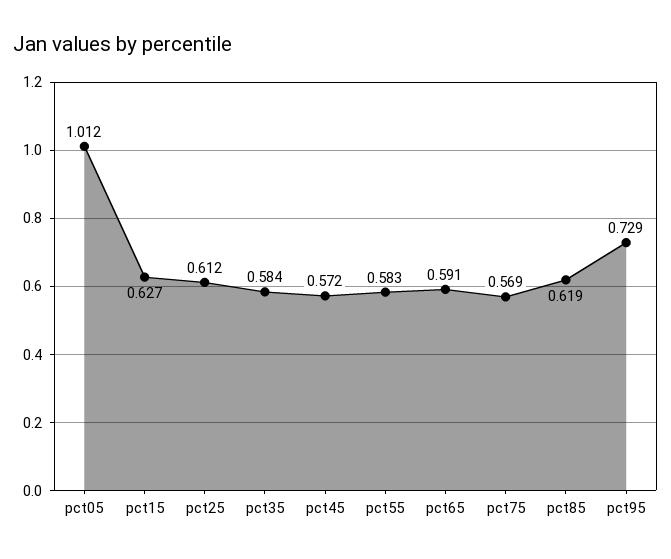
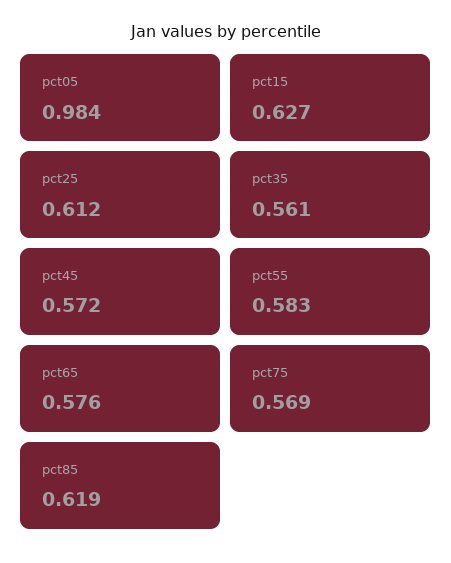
pct05: 1.012 -> 0.984
pct35: 0.584 -> 0.561
pct65: 0.591 -> 0.576
pct95: 0.729 -> none

